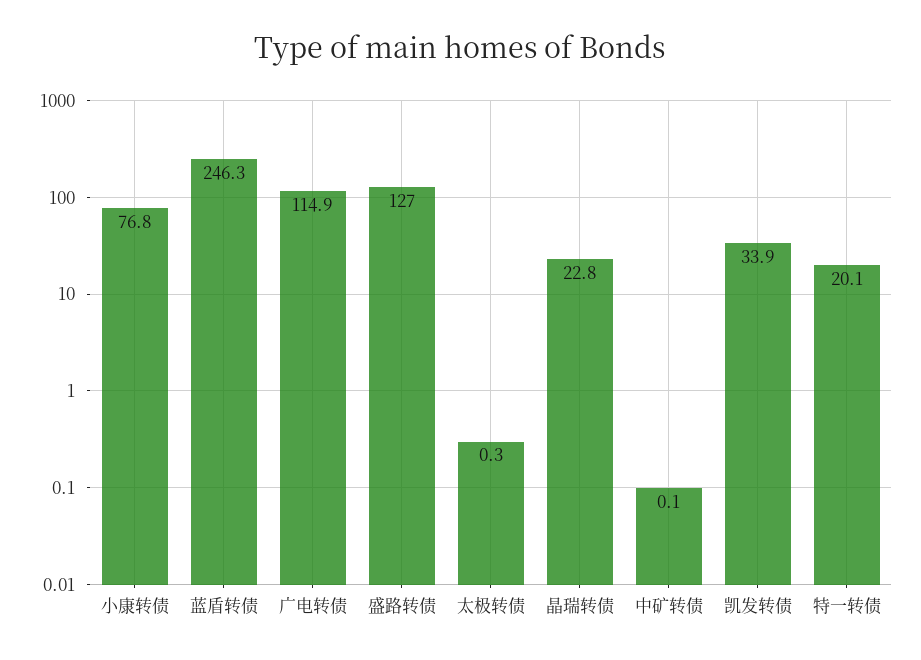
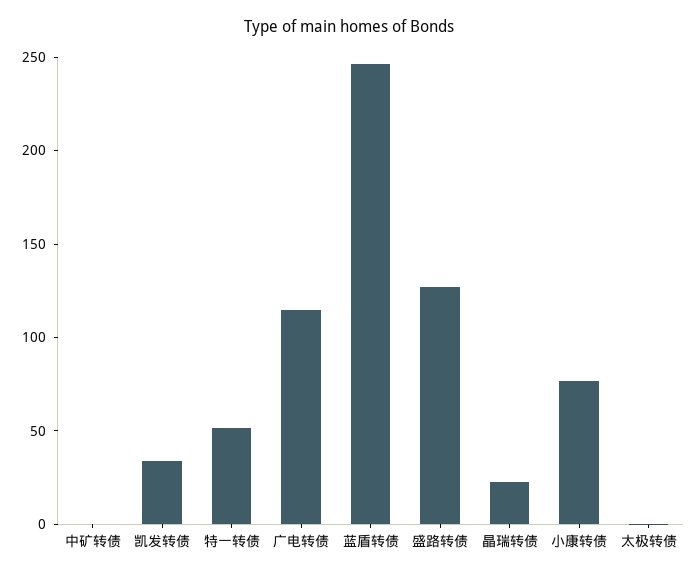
特一转债: 20.1 -> 50

